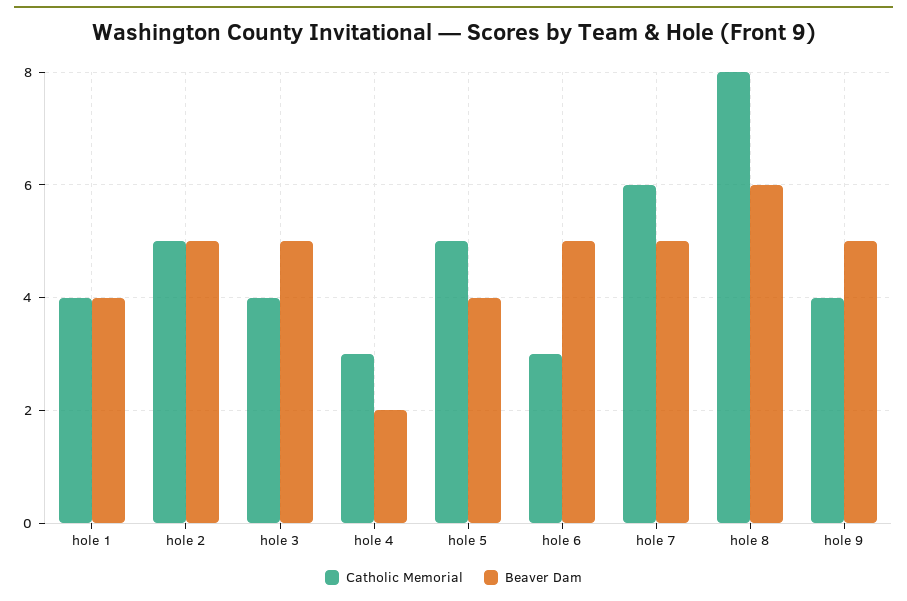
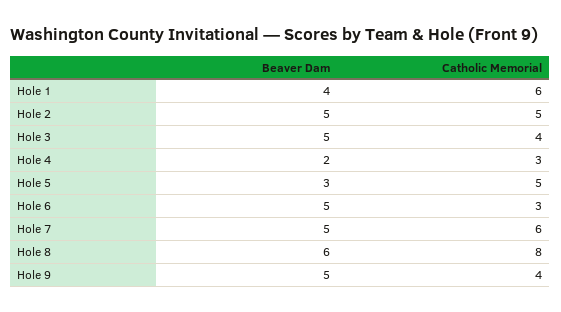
Catholic Memorial, hole 1: 4 -> 6
Beaver Dam, hole 5: 4 -> 3

